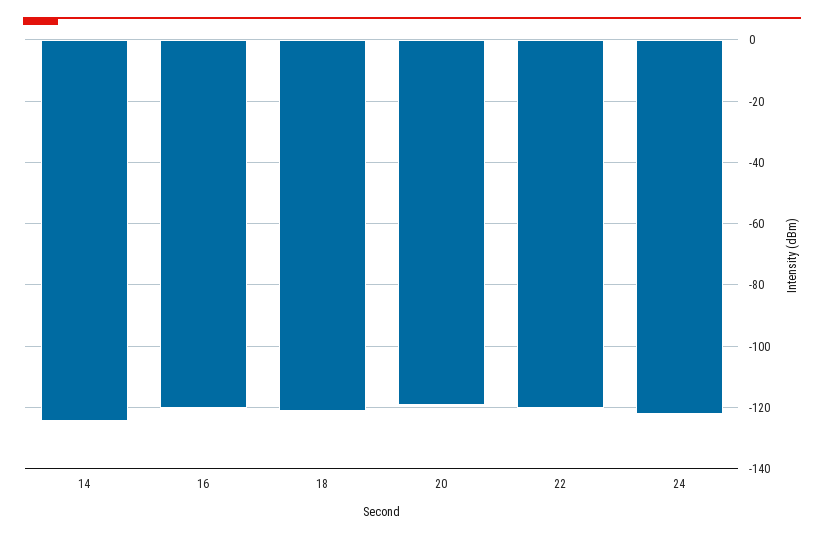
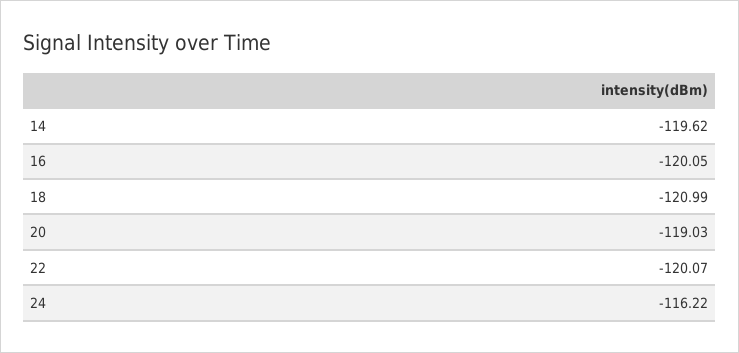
14: -124 -> -119.62
24: -122 -> -116.22

